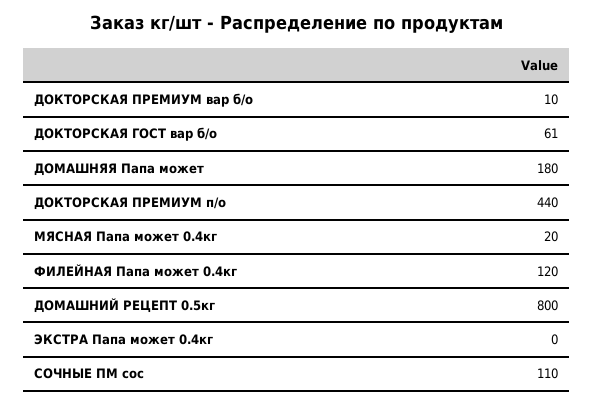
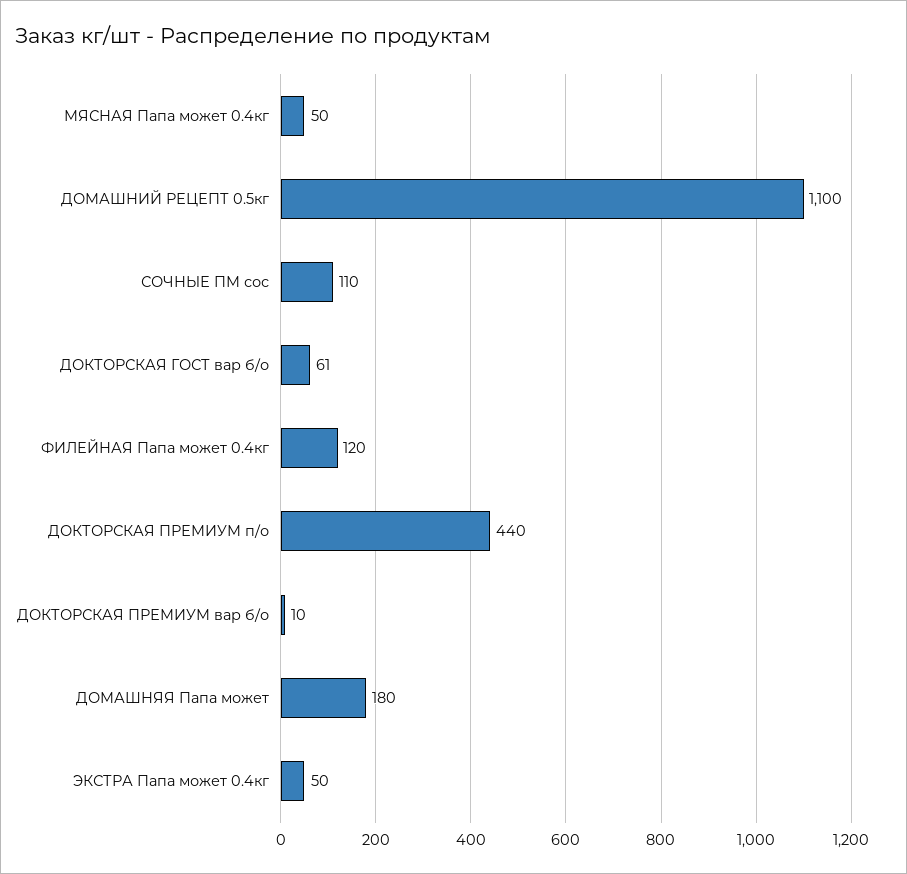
МЯСНАЯ Папа может 0.4кг: 20 -> 50
ДОМАШНИЙ РЕЦЕПТ 0.5кг: 800 -> 1100
ЭКСТРА Папа может 0.4кг: 0 -> 50

